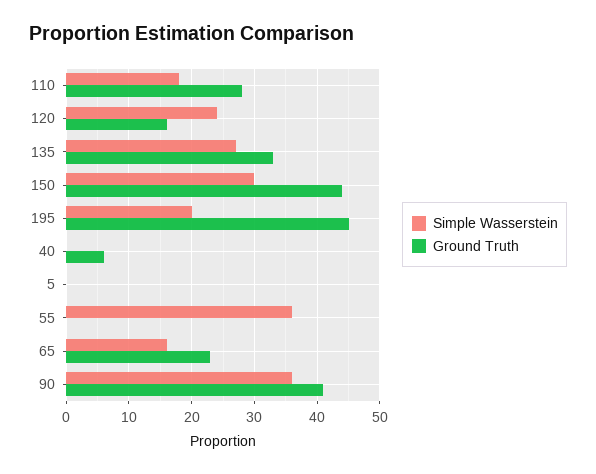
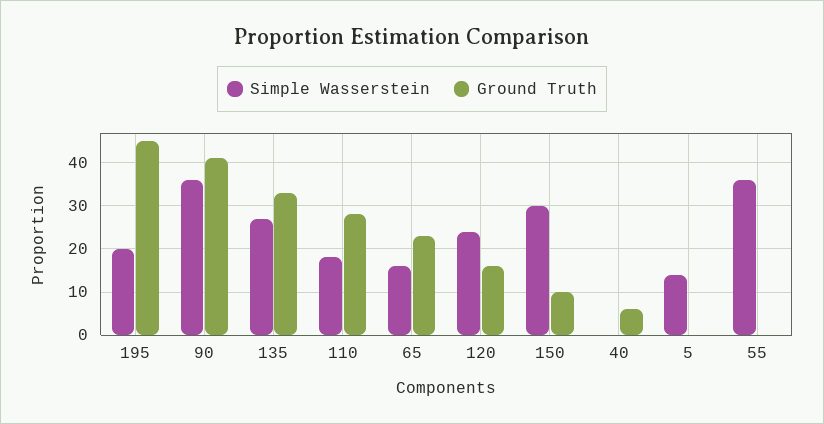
Ground Truth, 150: 44 -> 10
Simple Wasserstein, 5: 0 -> 15

